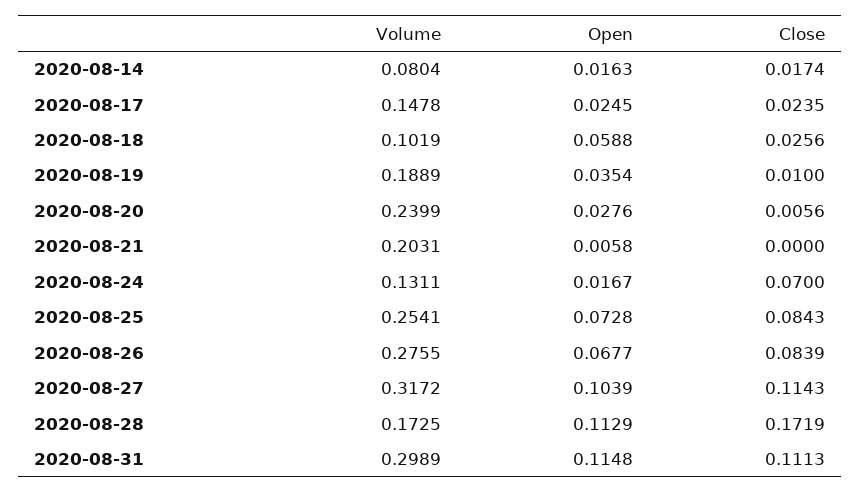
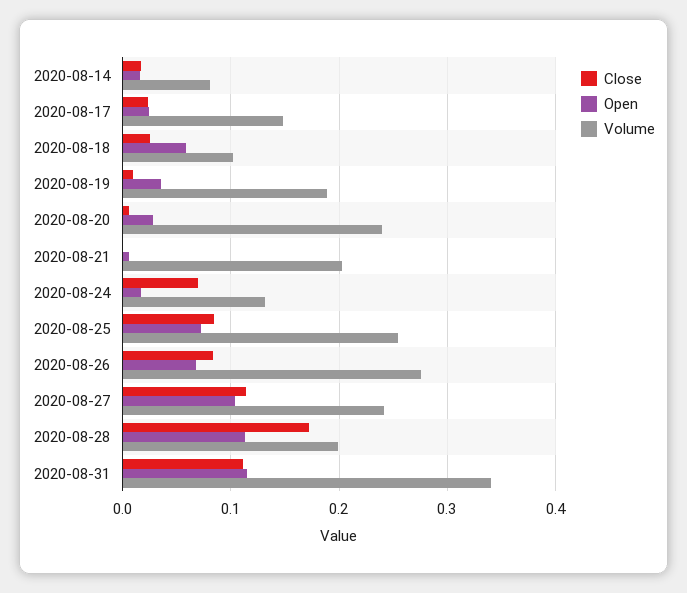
Volume, 2020-08-27: 0.3172 -> 0.24
Volume, 2020-08-28: 0.1725 -> 0.2
Volume, 2020-08-31: 0.2989 -> 0.34

